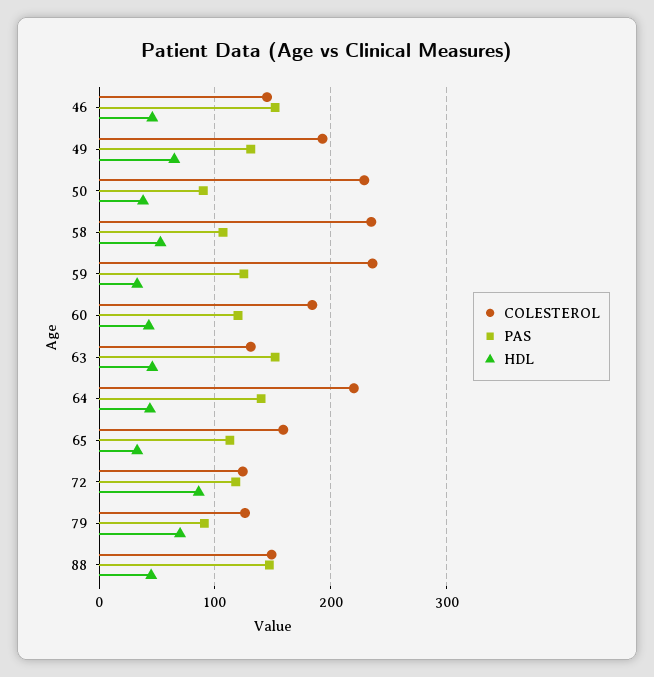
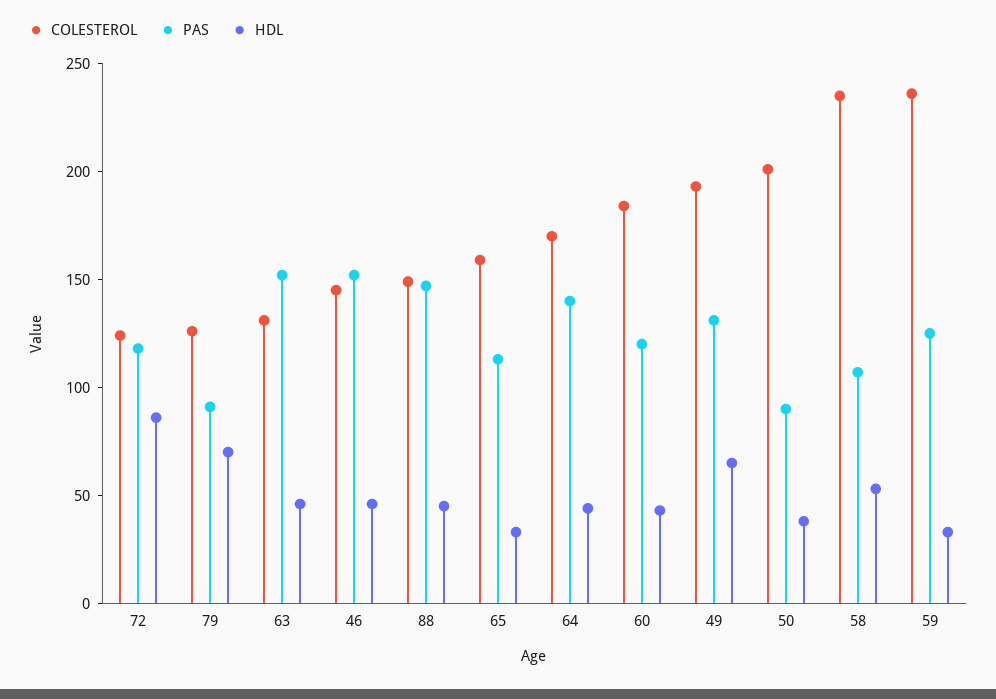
COLESTEROL, 50: 230 -> 200
COLESTEROL, 64: 220 -> 170

